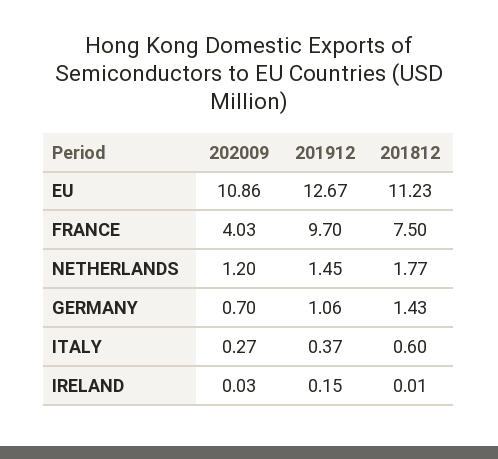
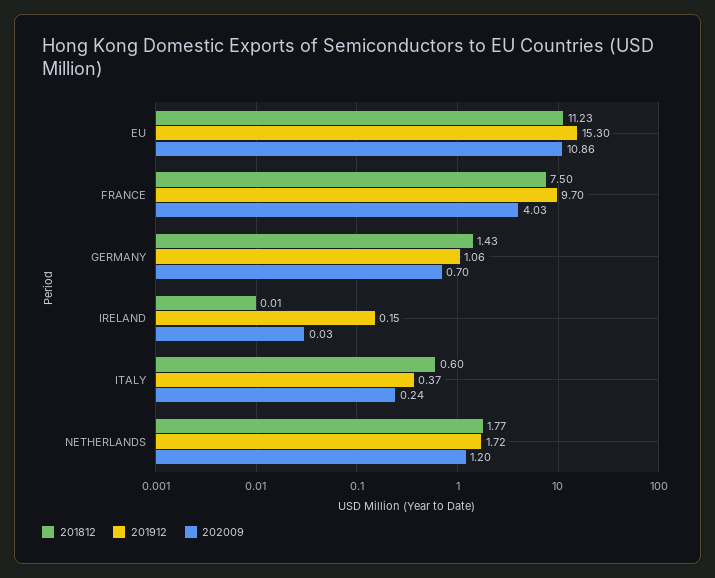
201912, EU: 12.67 -> 15.3
201912, NETHERLANDS: 1.45 -> 1.72
202009, ITALY: 0.27 -> 0.24

